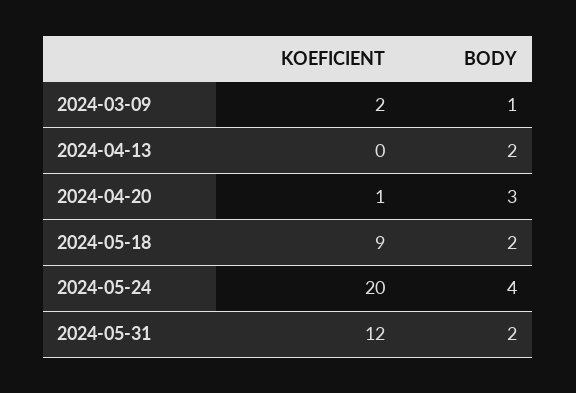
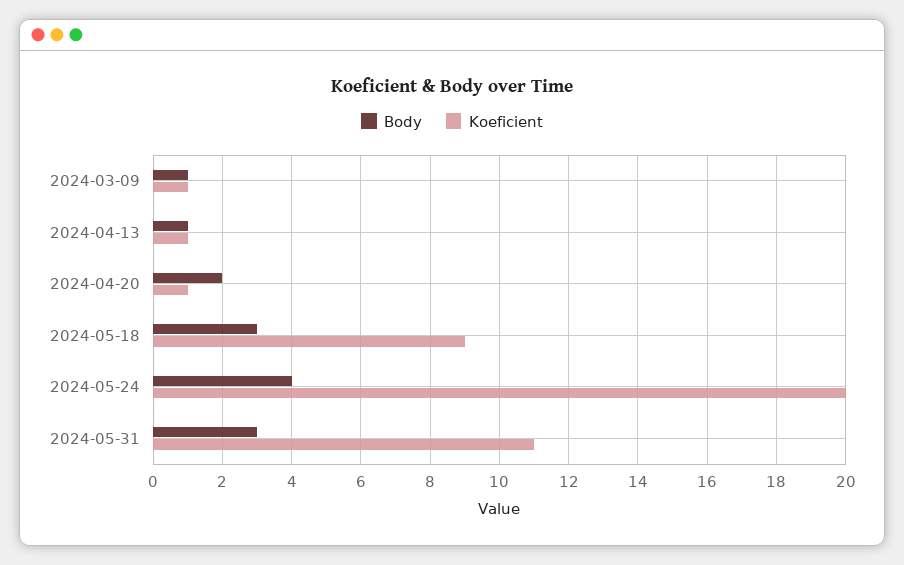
KOEFICIENT, 2024-03-09: 2 -> 1
KOEFICIENT, 2024-04-13: 0 -> 1
BODY, 2024-04-13: 2 -> 1
BODY, 2024-04-20: 3 -> 2
BODY, 2024-05-18: 2 -> 3
KOEFICIENT, 2024-05-31: 12 -> 11
BODY, 2024-05-31: 2 -> 3

